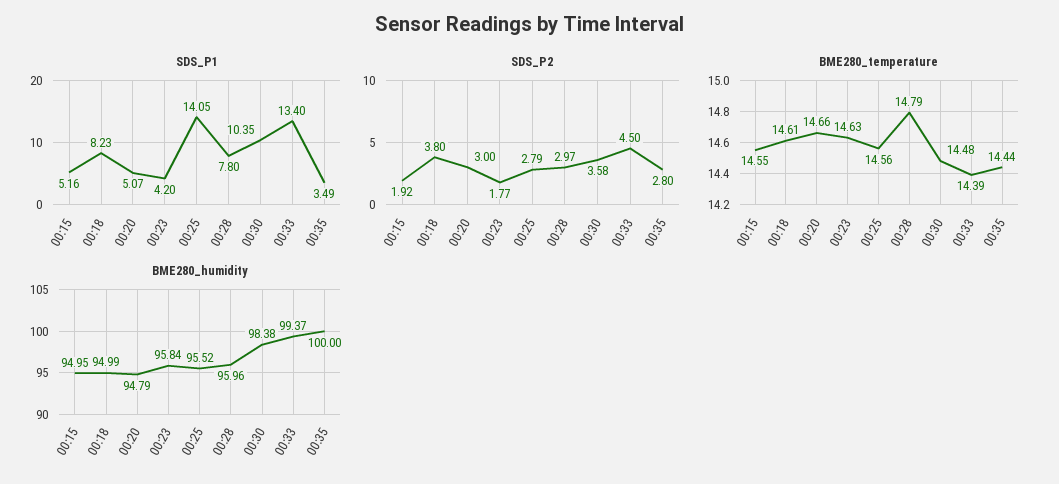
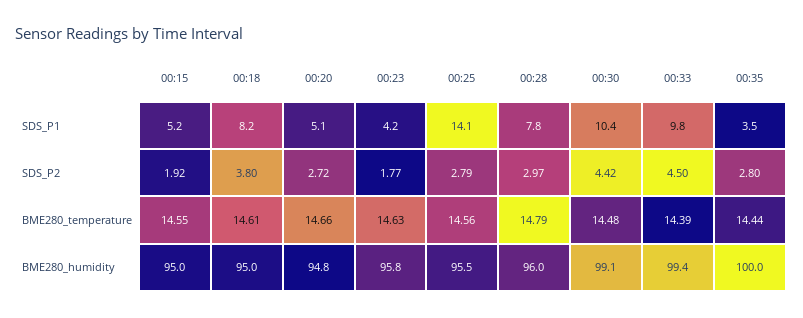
SDS_P1, 00:33: 13.4 -> 9.8
SDS_P2, 00:20: 3 -> 2.72
SDS_P2, 00:30: 3.58 -> 4.42
BME280_humidity, 00:30: 98.38 -> 99.1

